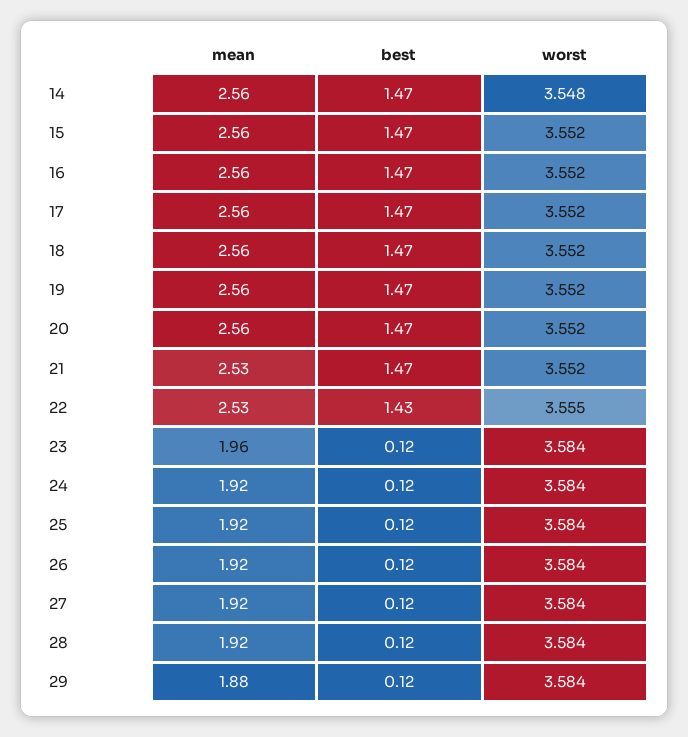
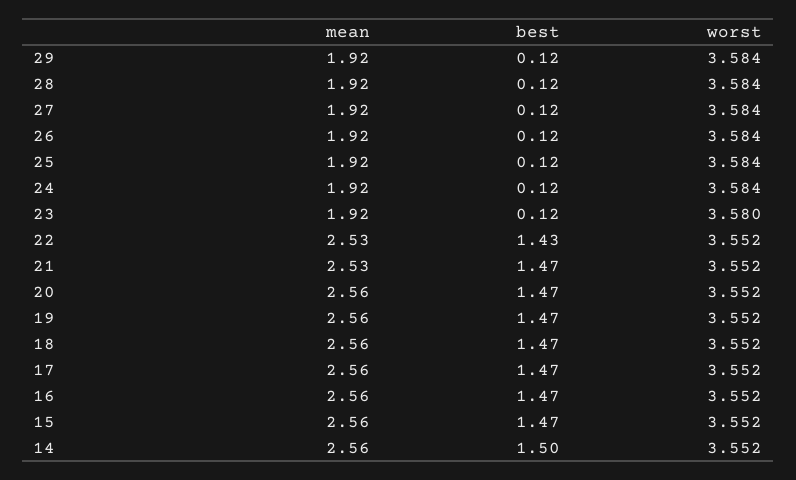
best, 14: 1.47 -> 1.5
worst, 14: 3.548 -> 3.552
worst, 22: 3.555 -> 3.552
mean, 23: 1.96 -> 1.92
worst, 23: 3.584 -> 3.58
mean, 29: 1.88 -> 1.92

